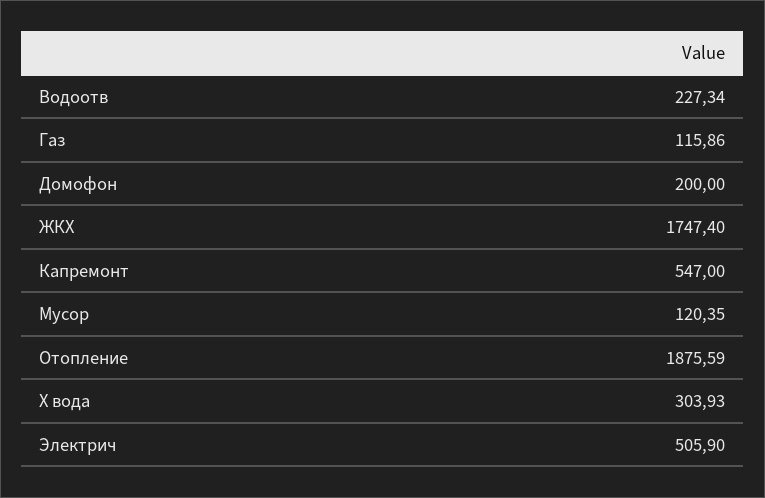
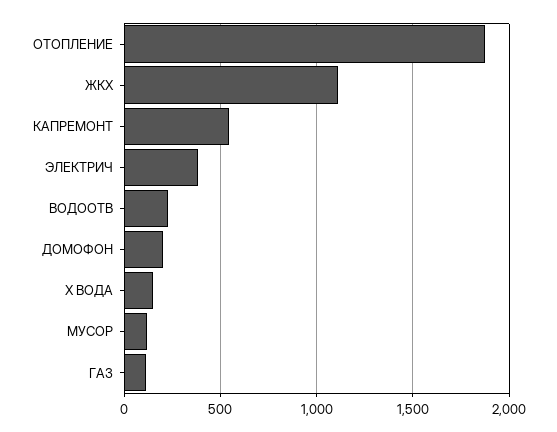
ЖКХ: 1747.4 -> 1100
Х вода: 303.93 -> 150
Электрич: 505.9 -> 400

